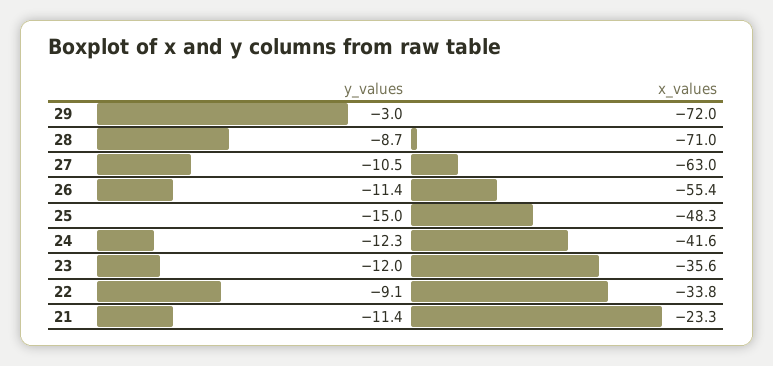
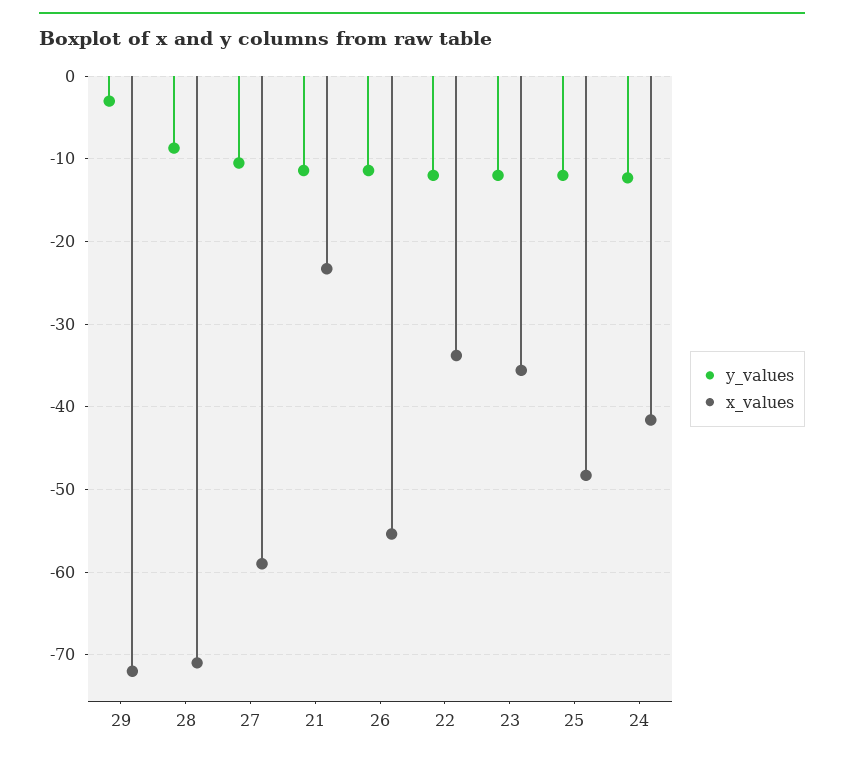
x_values, 27: -63 -> -59
y_values, 25: -15 -> -12
y_values, 22: -9.1 -> -12

